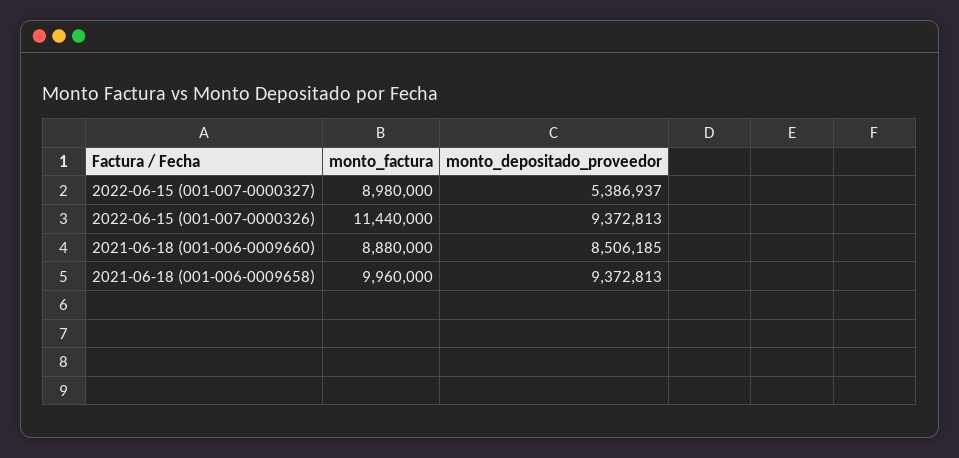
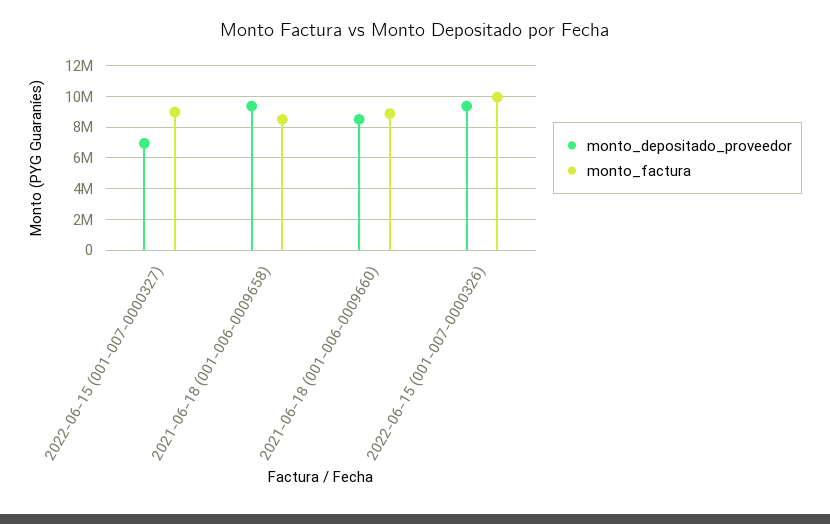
monto_depositado_proveedor, 2022-06-15 (001-007-0000327): 5386937 -> 7000000
monto_factura, 2022-06-15 (001-007-0000326): 11440000 -> 10000000
monto_factura, 2021-06-18 (001-006-0009658): 9960000 -> 8500000

